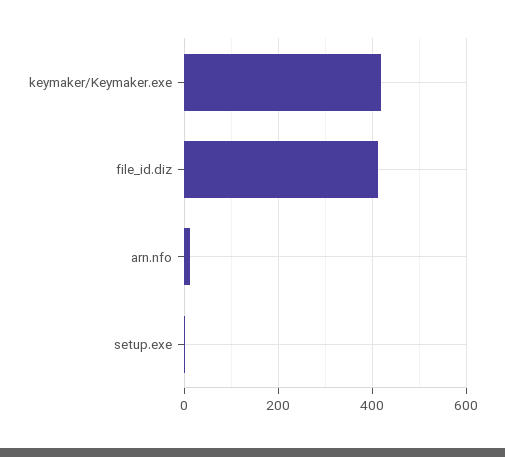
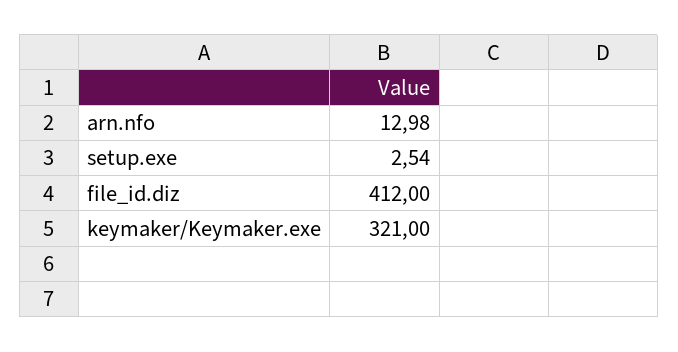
keymaker/Keymaker.exe: 420 -> 321

